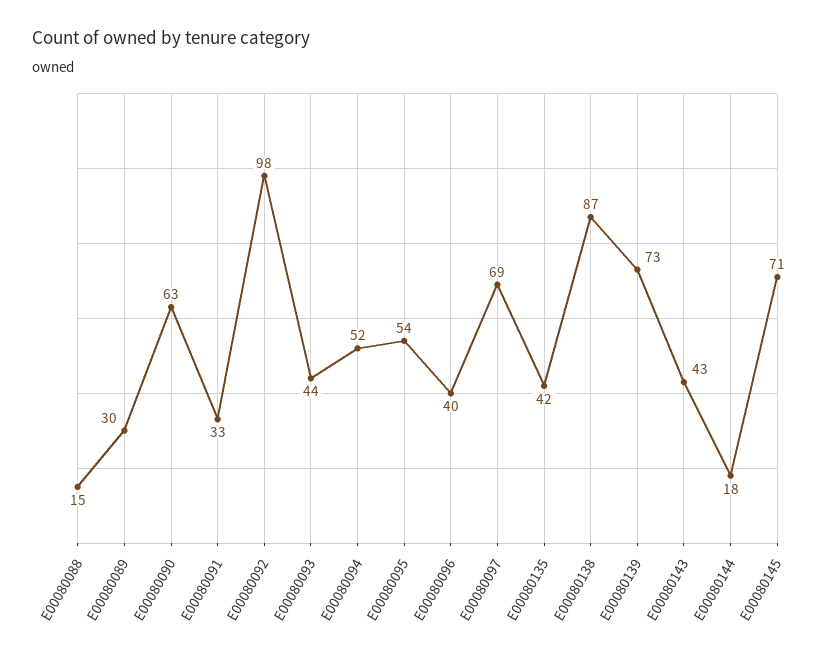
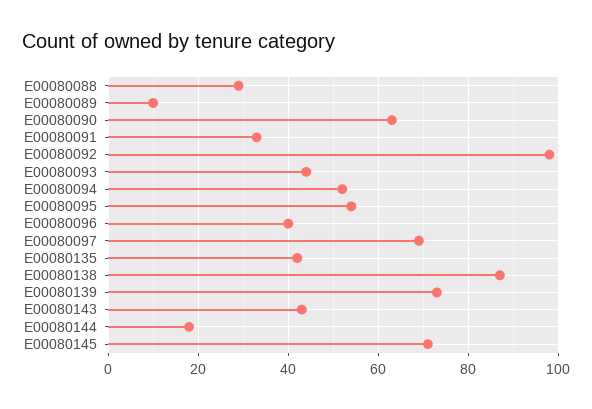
E00080088: 15 -> 30
E00080089: 30 -> 10

